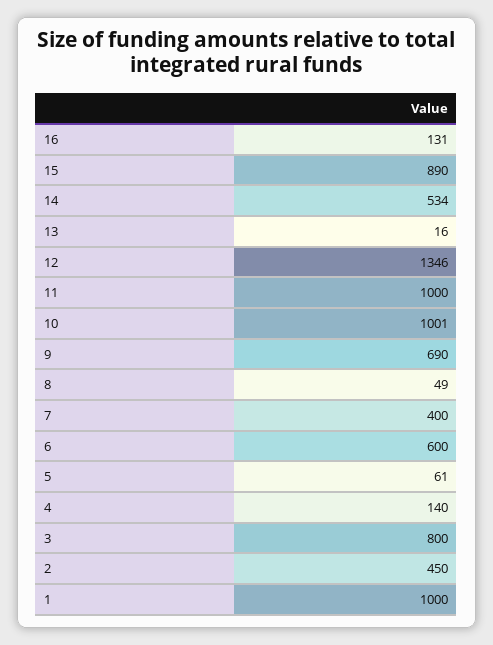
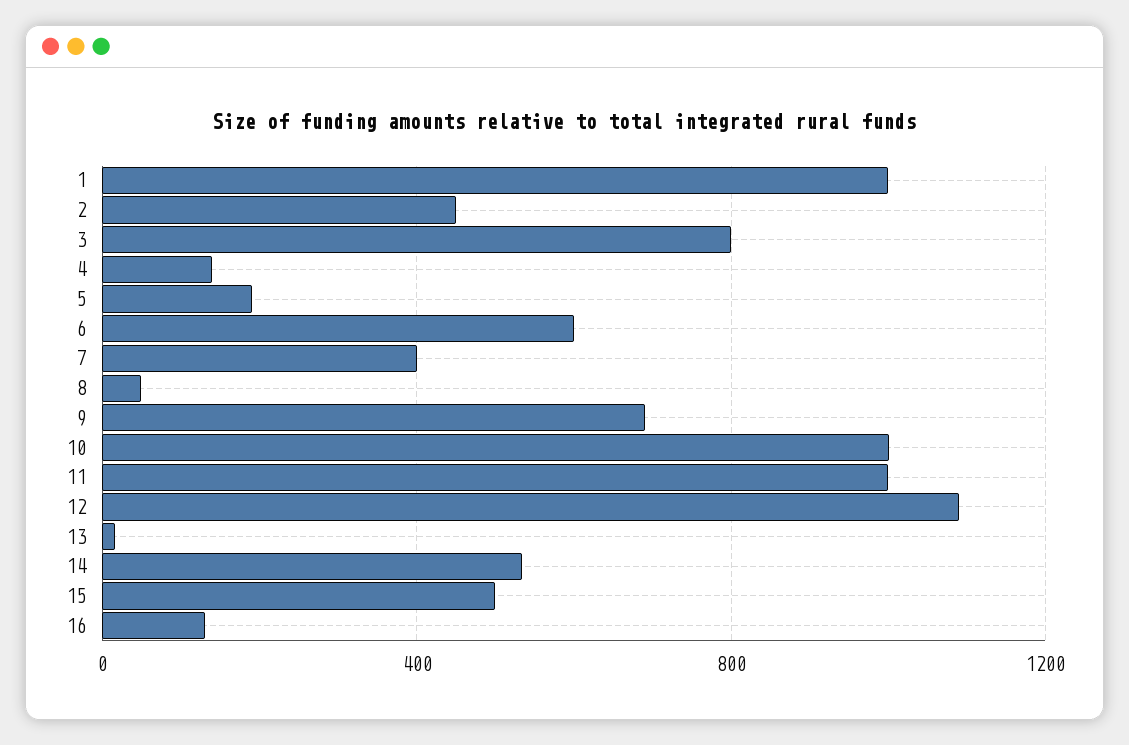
15: 890 -> 500
12: 1346 -> 1100
5: 61 -> 200

